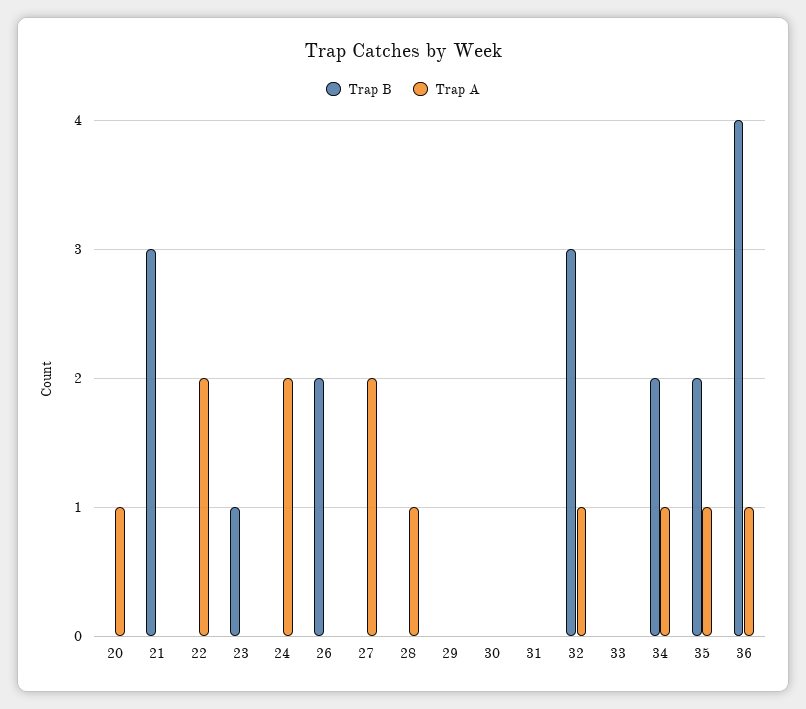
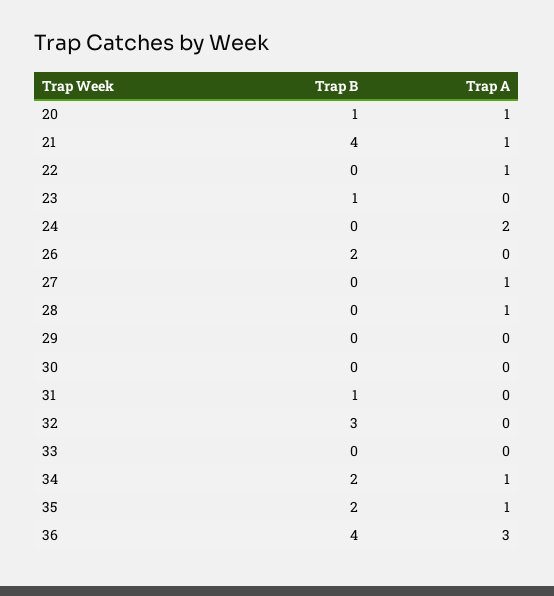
Trap B, 20: 0 -> 1
Trap B, 21: 3 -> 4
Trap A, 21: 0 -> 1
Trap A, 22: 2 -> 1
Trap A, 27: 2 -> 1
Trap B, 31: 0 -> 1
Trap A, 32: 1 -> 0
Trap A, 36: 1 -> 3

